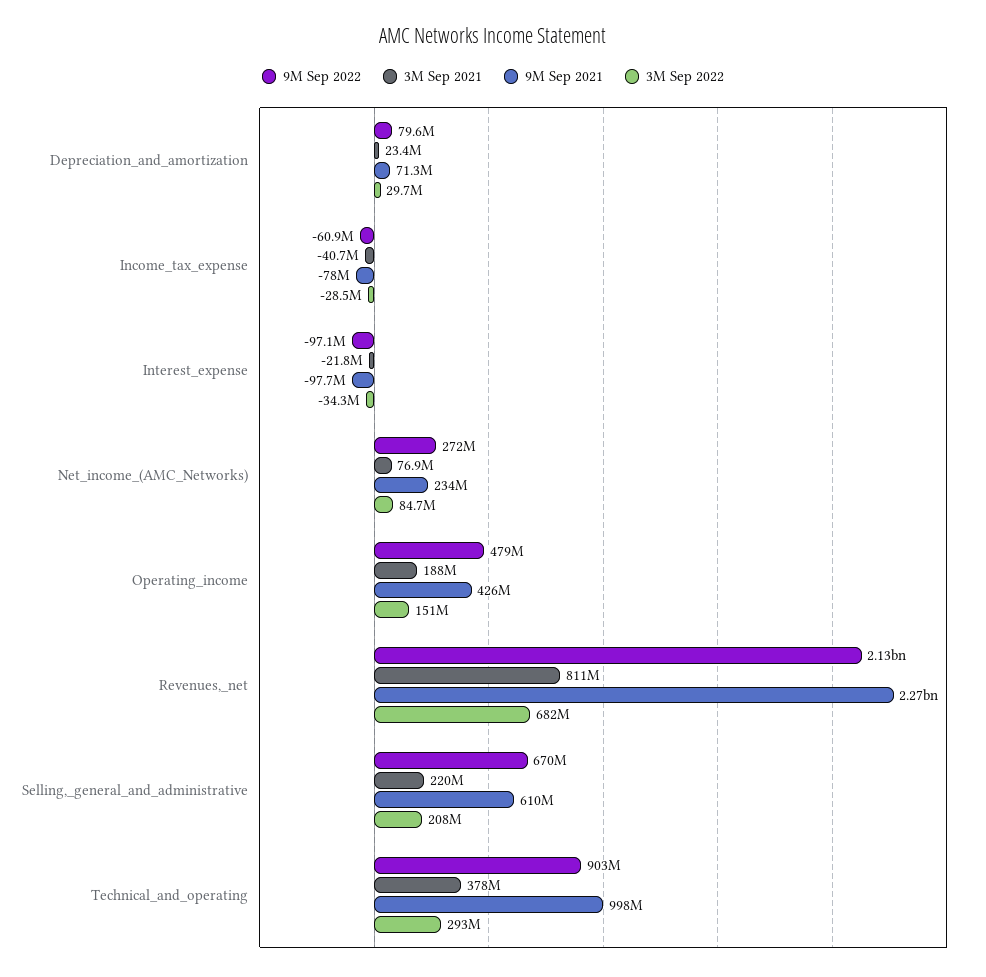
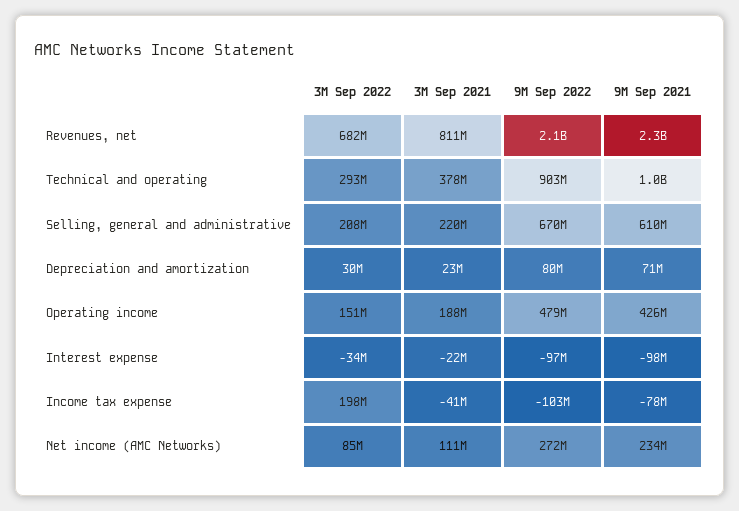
9M Sep 2022, Income_tax_expense: -60900000 -> -103000000
3M Sep 2022, Income_tax_expense: -28500000 -> 198000000
3M Sep 2021, Net_income_(AMC_Networks): 76900000 -> 111000000

